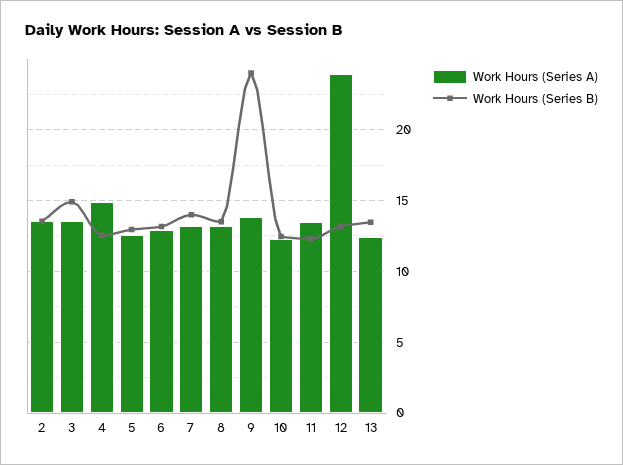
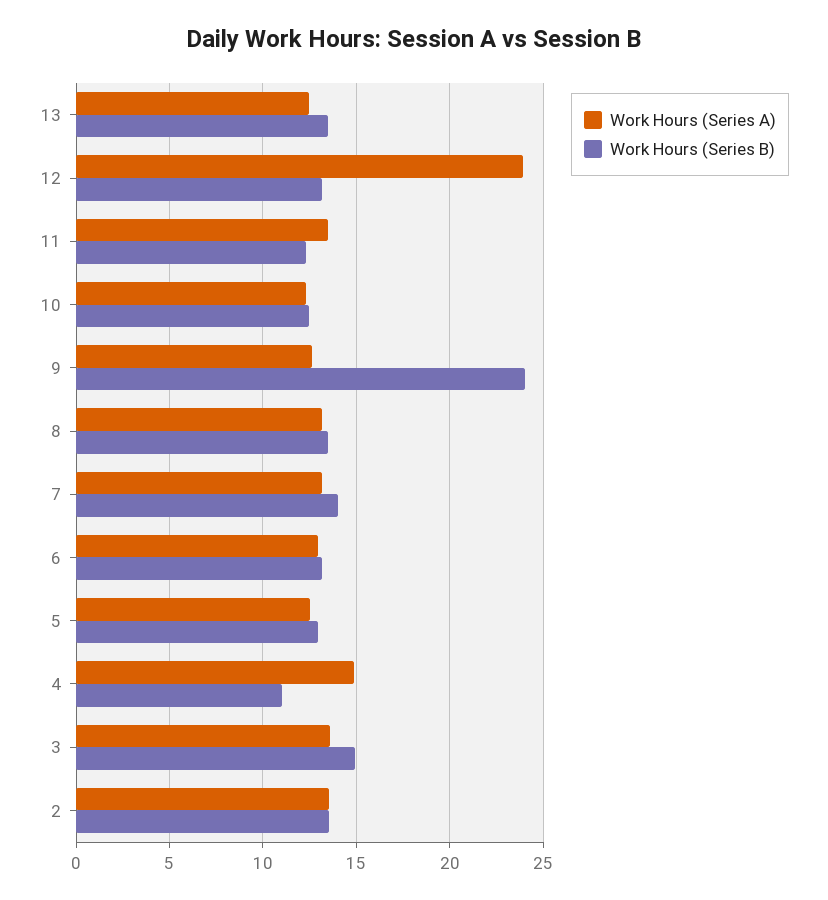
Work Hours (Series B), 4: 12.5 -> 11
Work Hours (Series A), 9: 14 -> 12.5

